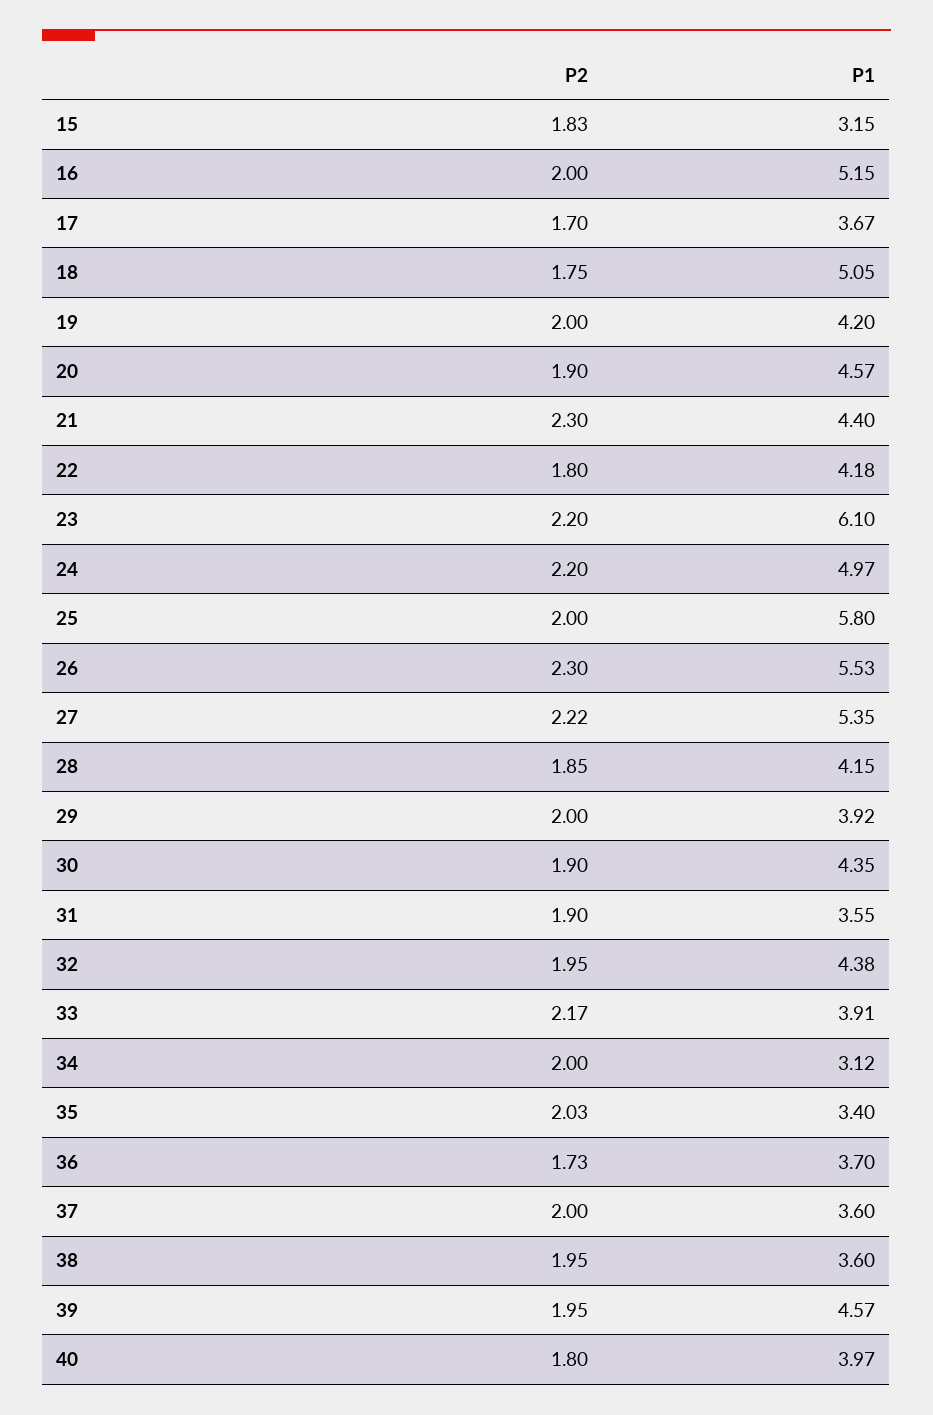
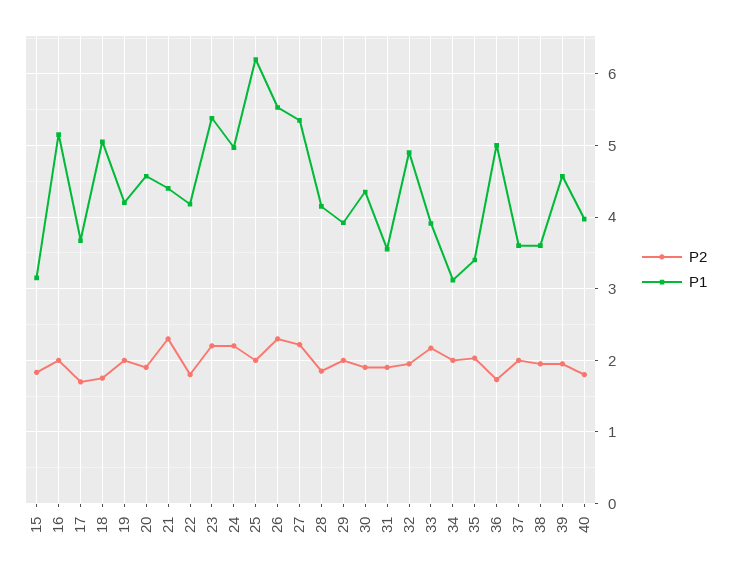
P1, 23: 6.1 -> 5.4
P1, 25: 5.8 -> 6.2
P1, 32: 4.38 -> 4.9
P1, 36: 3.7 -> 5

